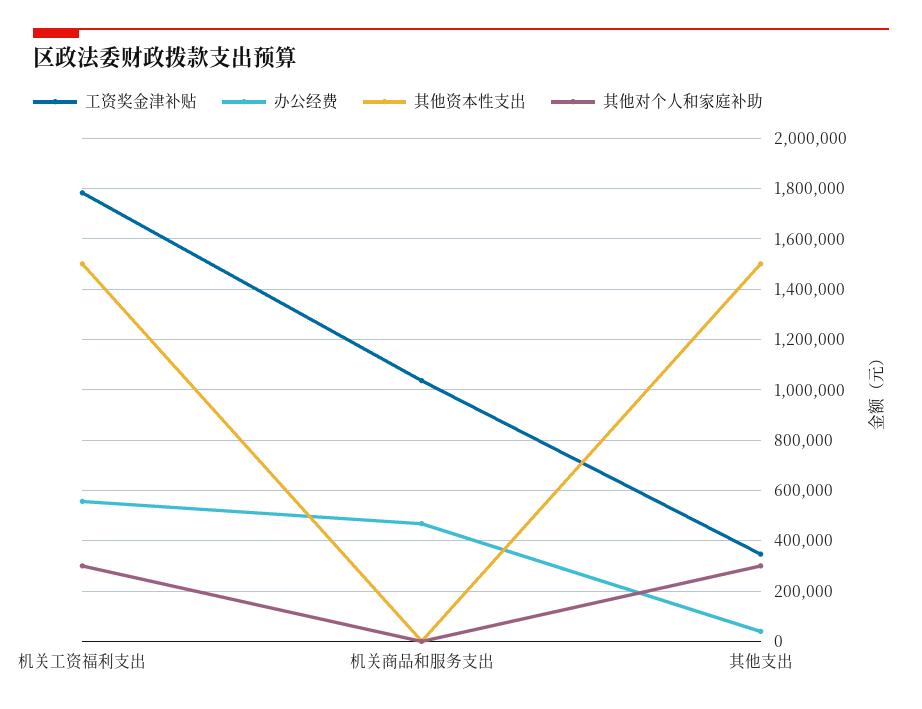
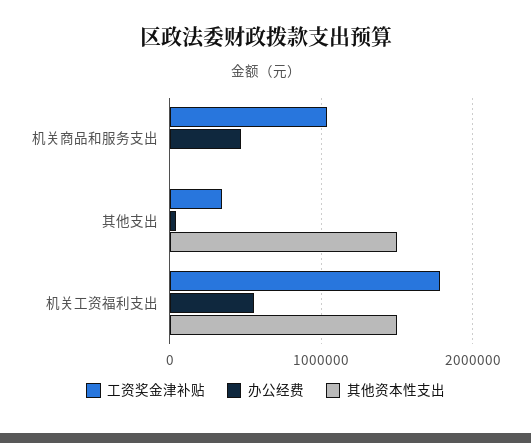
其他对个人和家庭补助, 机关工资福利支出: 300000 -> none
其他对个人和家庭补助, 机关商品和服务支出: 0 -> none
其他对个人和家庭补助, 其他支出: 300000 -> none

